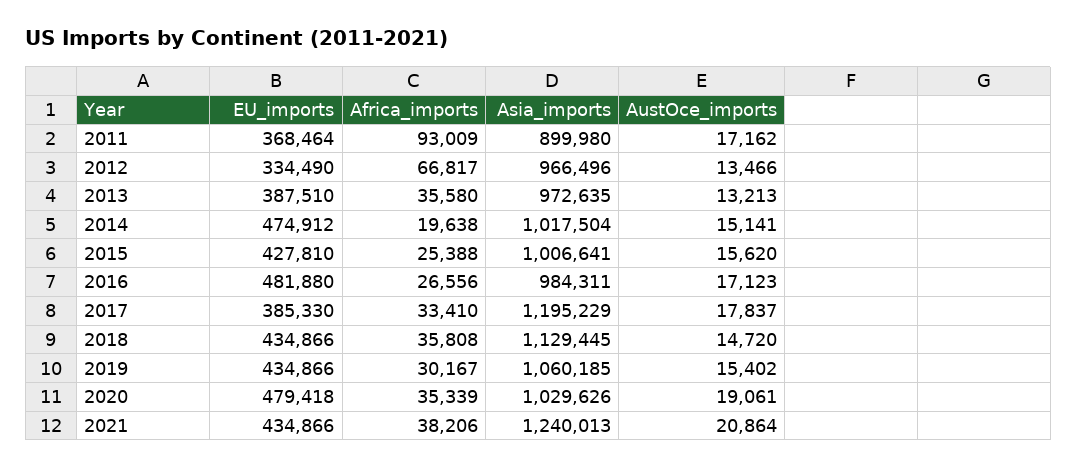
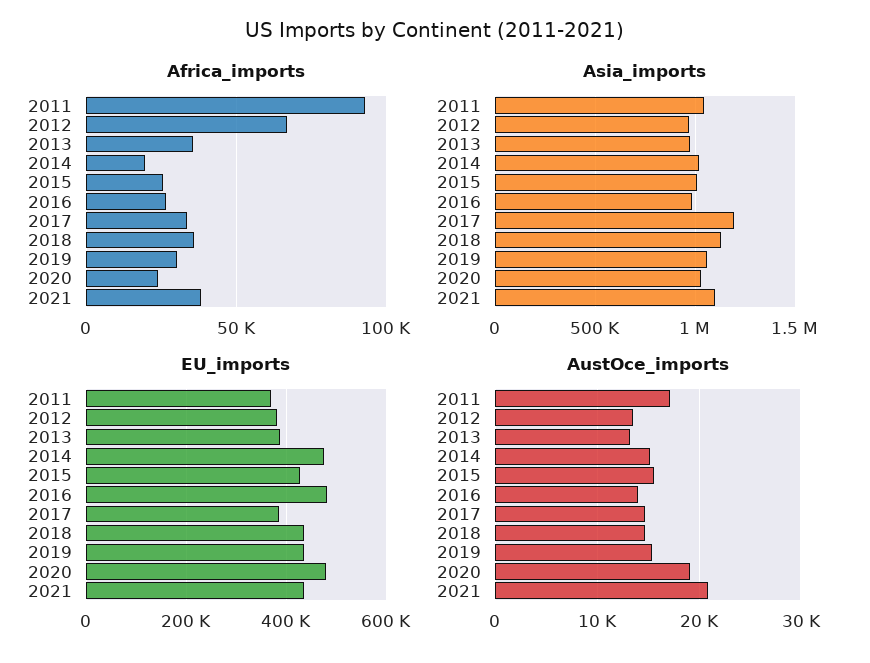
Asia_imports, 2011: 899980 -> 1050000
EU_imports, 2012: 334490 -> 380000
AustOce_imports, 2016: 17123 -> 14000
AustOce_imports, 2017: 17837 -> 15000
Africa_imports, 2020: 35339 -> 25000
Asia_imports, 2021: 1240013 -> 1100000

